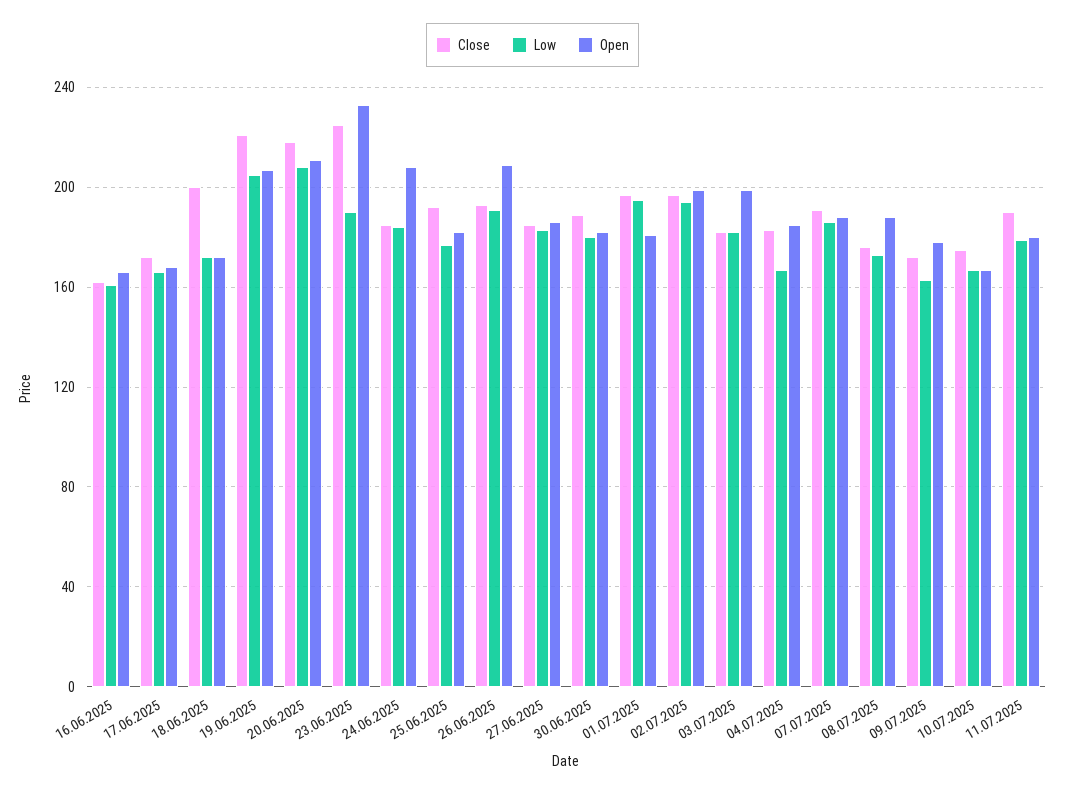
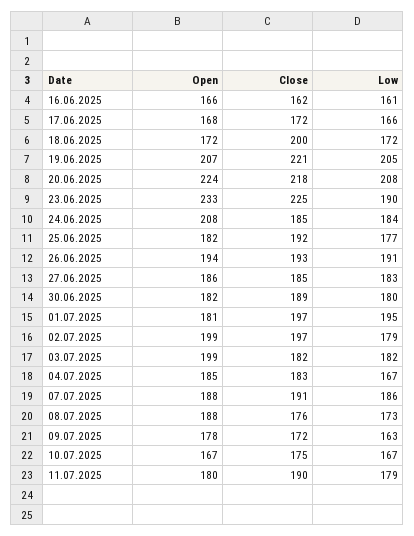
Open, 20.06.2025: 210 -> 224
Open, 26.06.2025: 210 -> 194
Low, 02.07.2025: 195 -> 179

